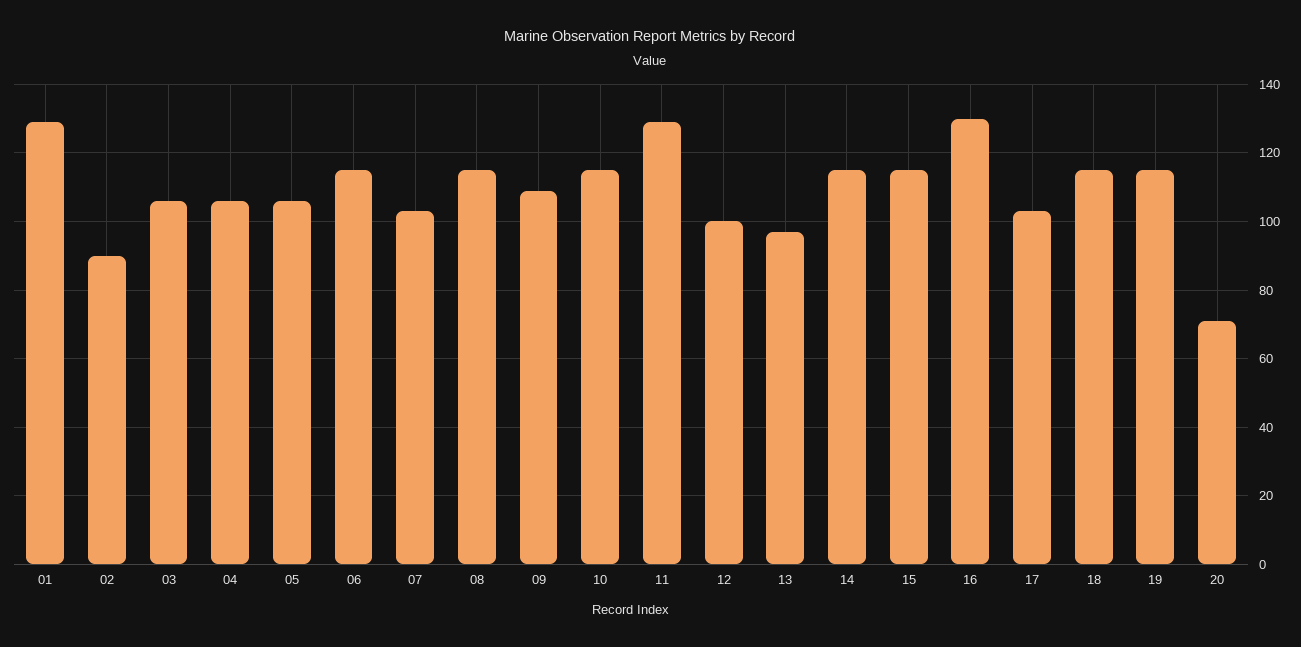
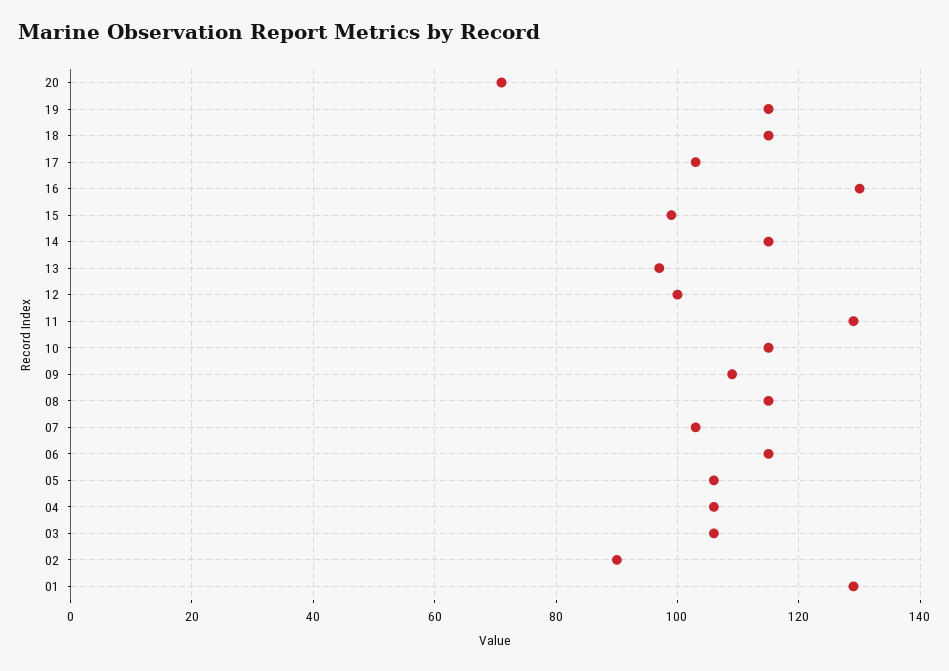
15: 115 -> 100

